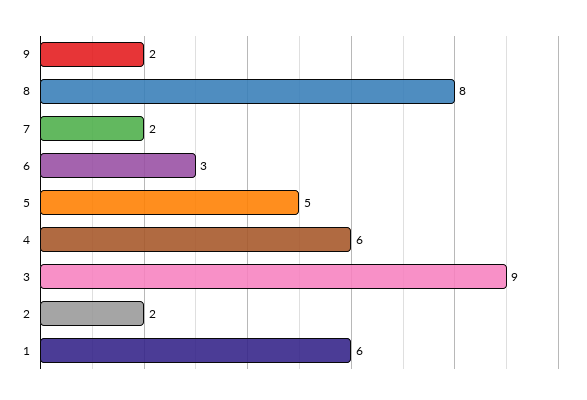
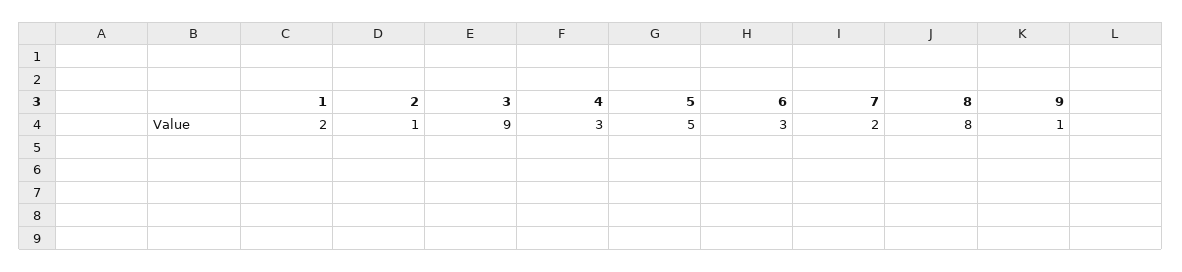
9: 2 -> 1
4: 6 -> 3
2: 2 -> 1
1: 6 -> 2

